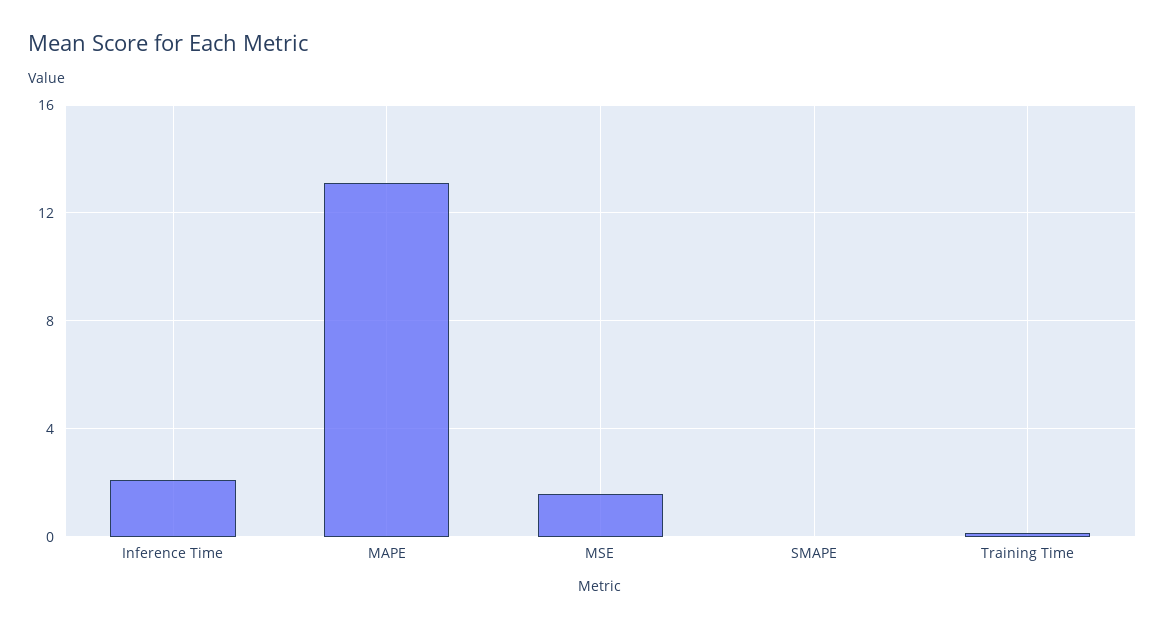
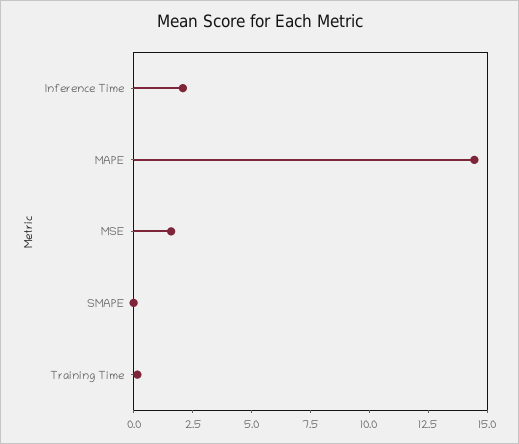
MAPE: 13 -> 14.5

